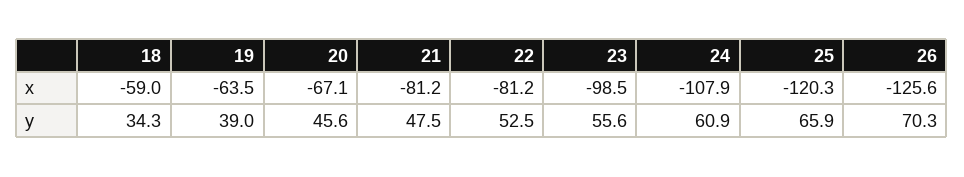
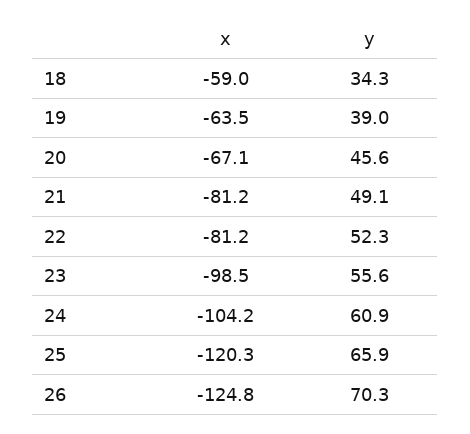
24, x: -107.9 -> -104.2
26, x: -125.6 -> -124.8
21, y: 47.5 -> 49.1
22, y: 52.5 -> 52.3

